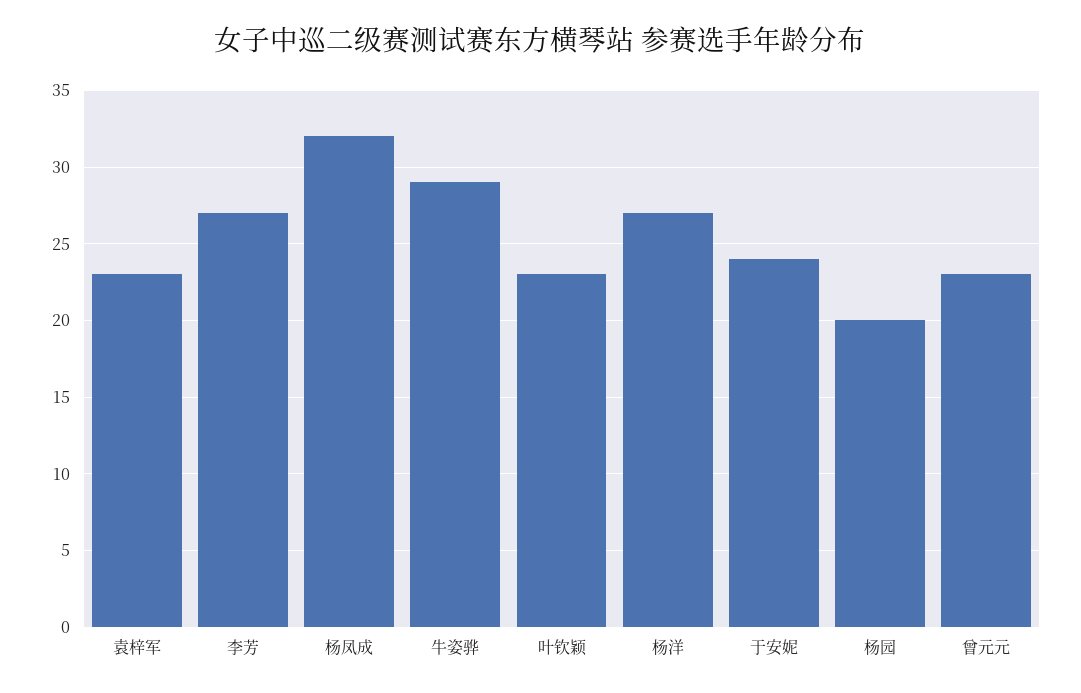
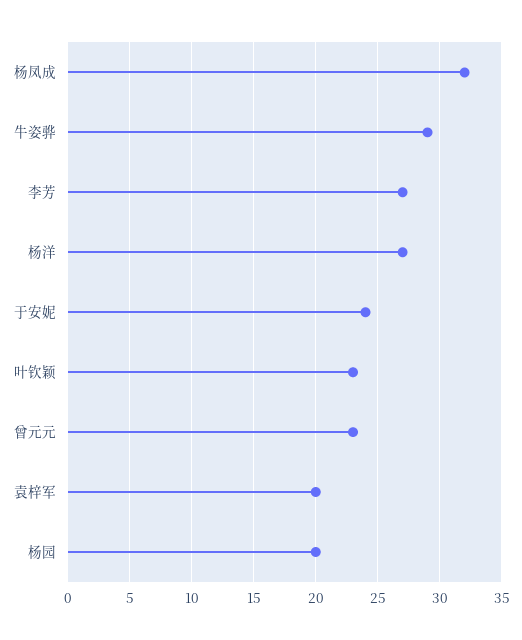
袁梓军: 23 -> 20

